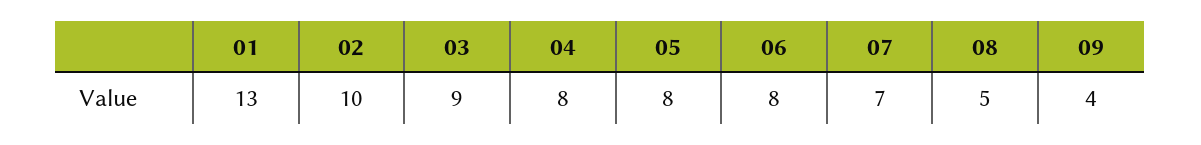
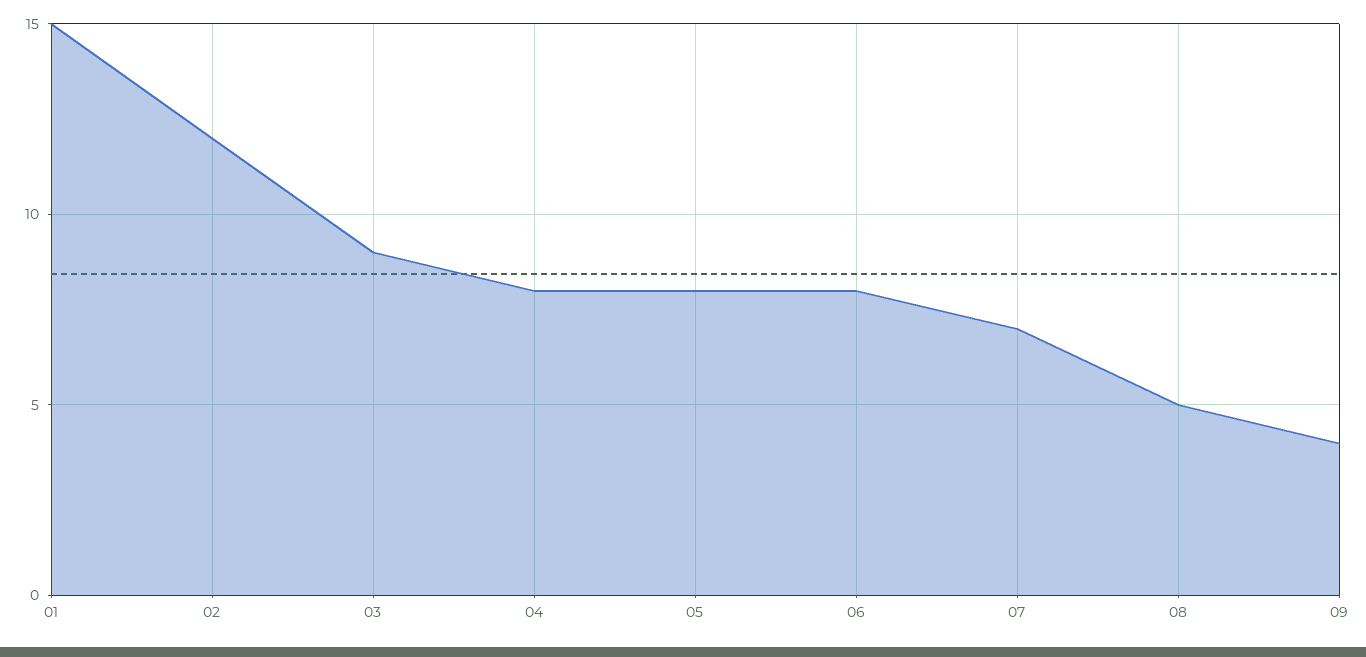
01: 13 -> 15
02: 10 -> 12

